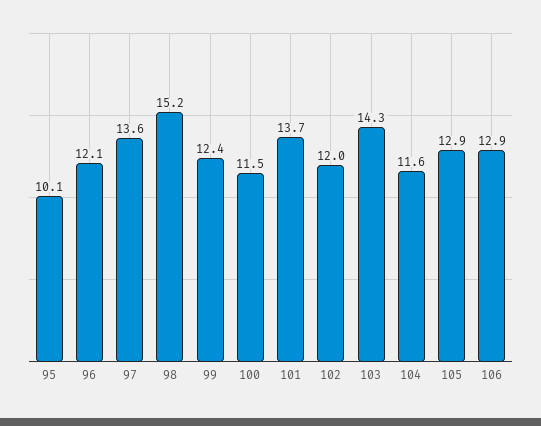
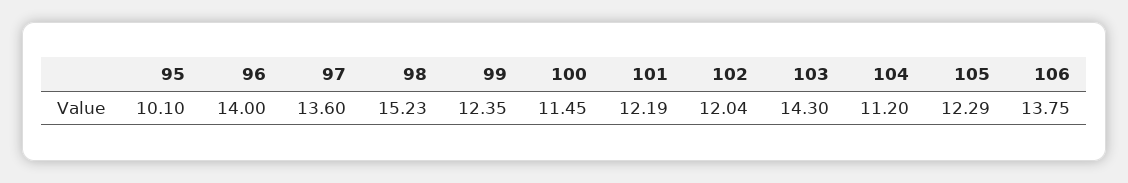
96: 12.1 -> 14
101: 13.7 -> 12.19
104: 11.6 -> 11.2
105: 12.9 -> 12.29
106: 12.9 -> 13.75

